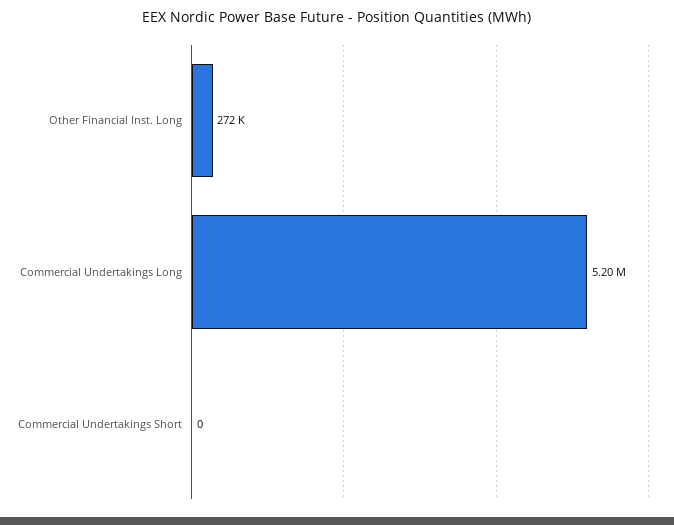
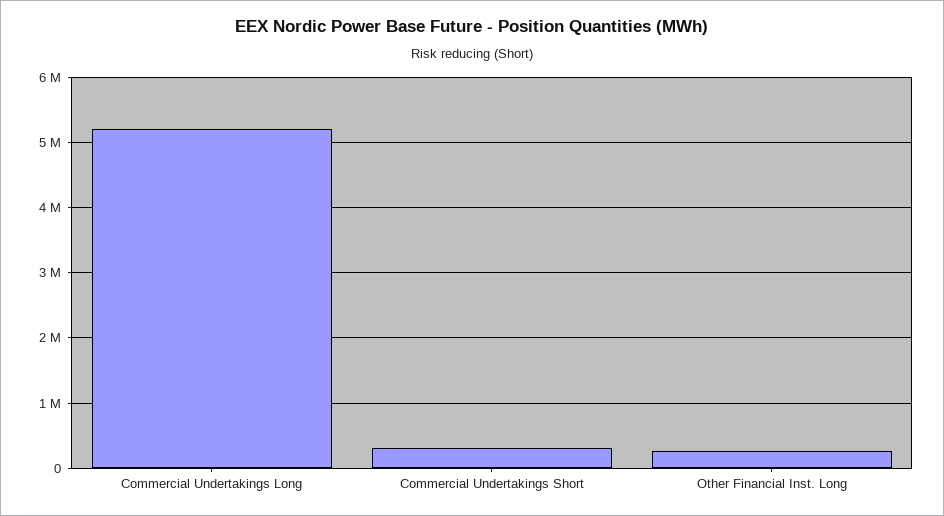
Commercial Undertakings Short: 0 -> 300000

